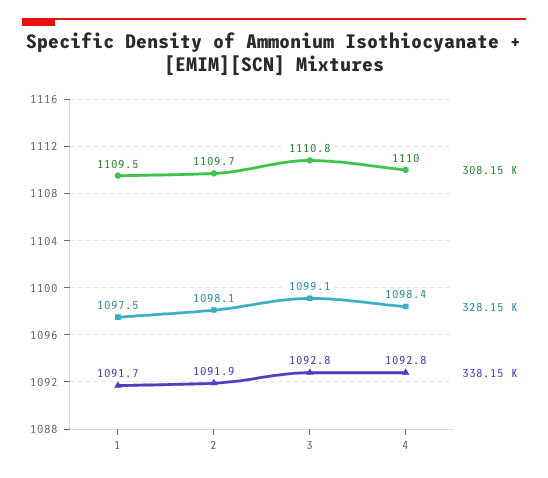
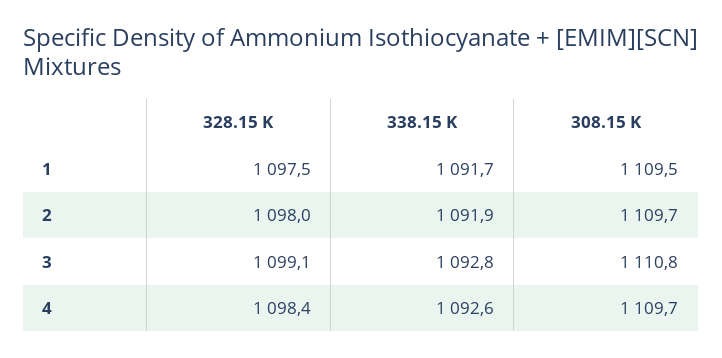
328.15 K, 2: 1098.1 -> 1098
308.15 K, 4: 1110 -> 1109.7
338.15 K, 4: 1092.8 -> 1092.6

